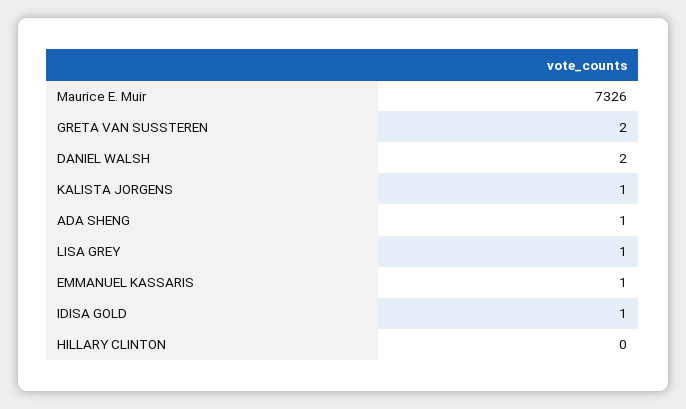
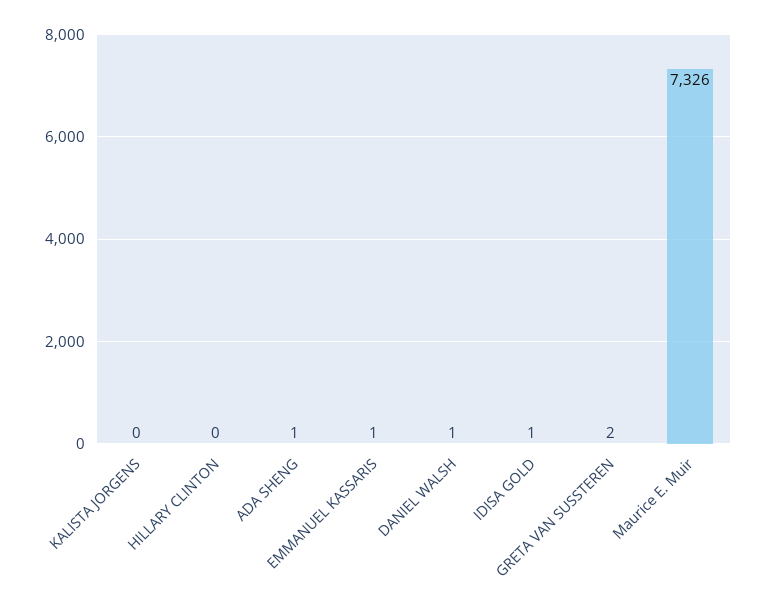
DANIEL WALSH: 2 -> 1
KALISTA JORGENS: 1 -> 0
LISA GREY: 1 -> none

